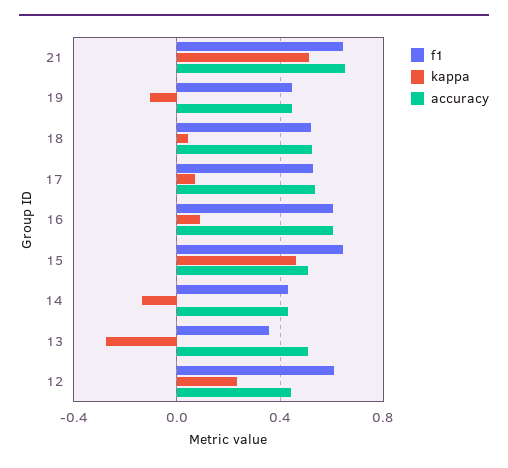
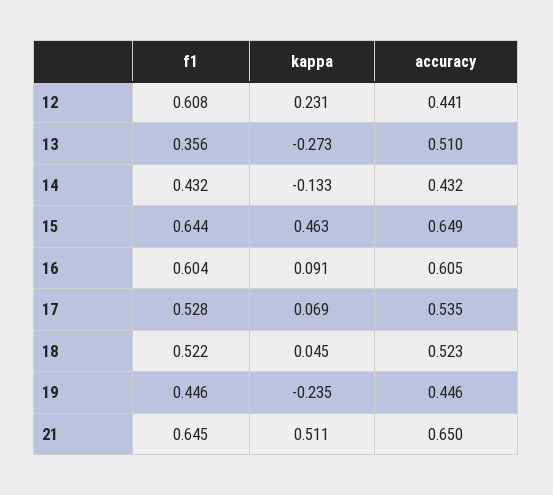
kappa, 19: -0.1 -> -0.235
accuracy, 15: 0.5 -> 0.649

